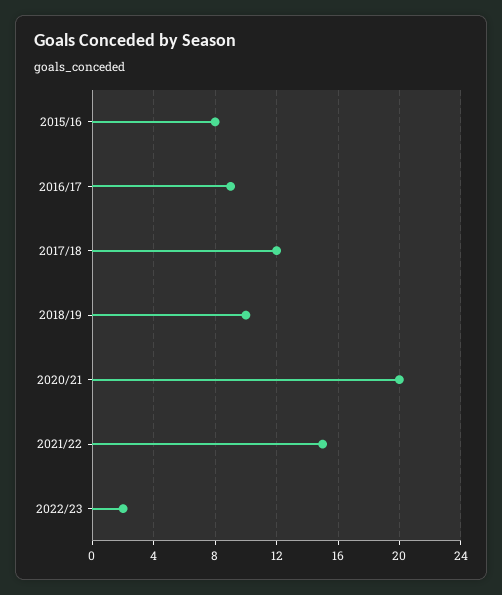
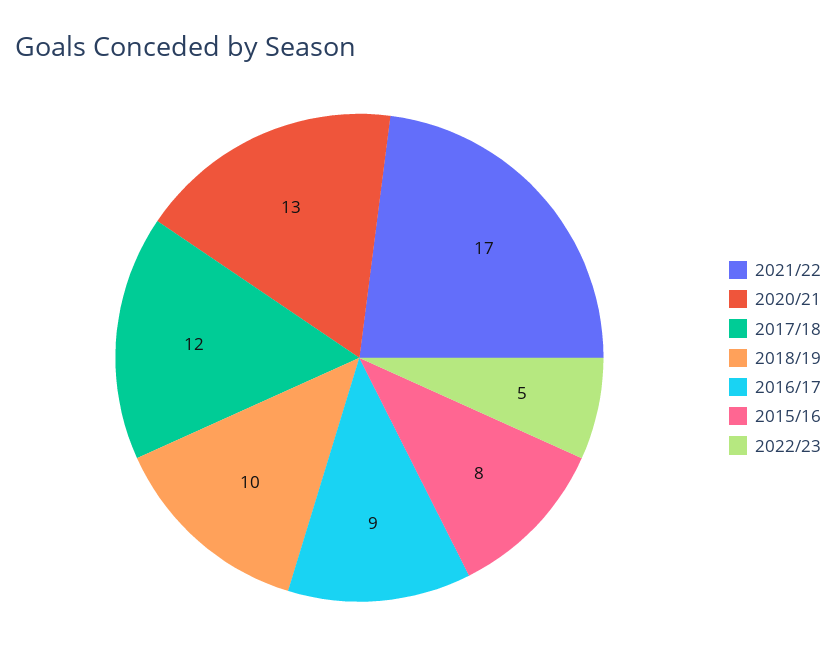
2020/21: 20 -> 13
2021/22: 15 -> 17
2022/23: 2 -> 5

